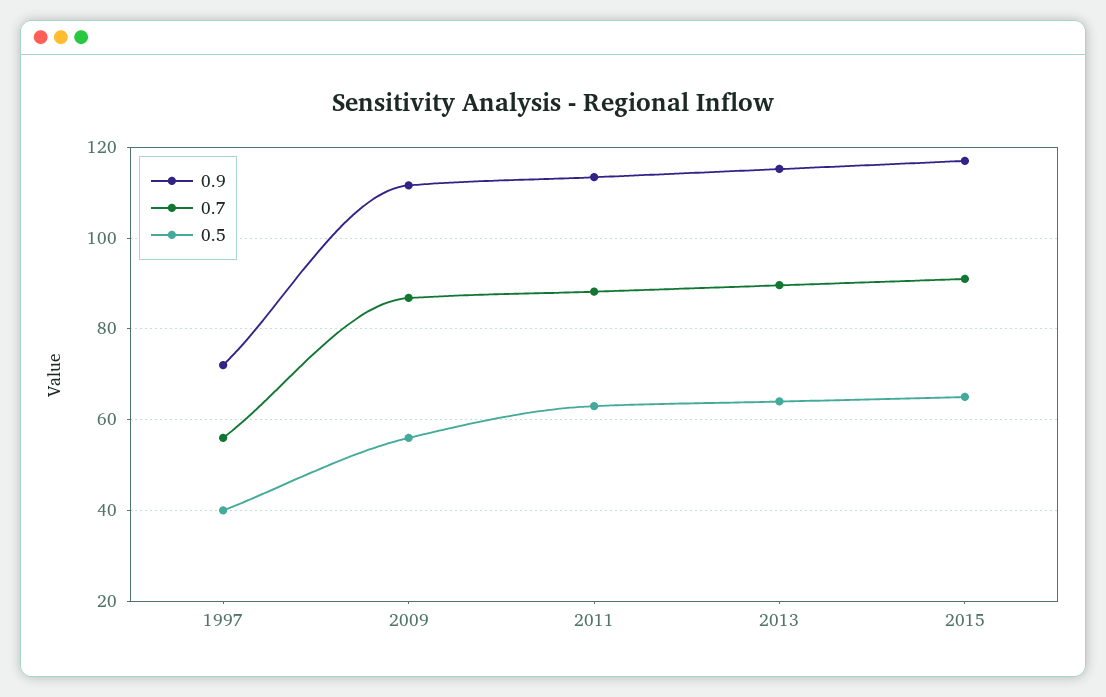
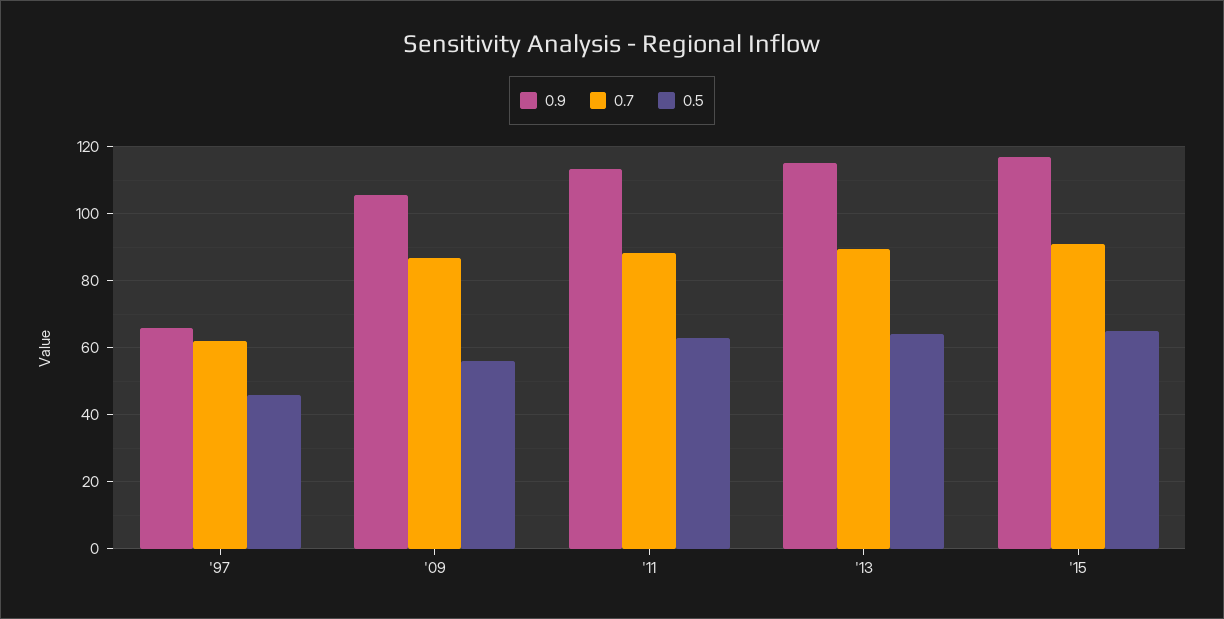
0.9, 1997: 72 -> 66
0.7, 1997: 56 -> 62
0.5, 1997: 40 -> 46
0.9, 2009: 112 -> 106

